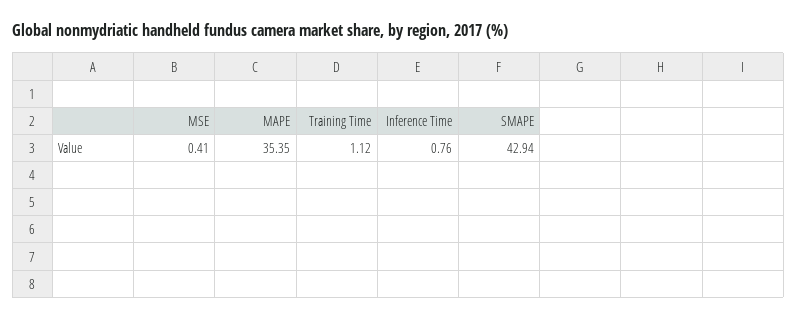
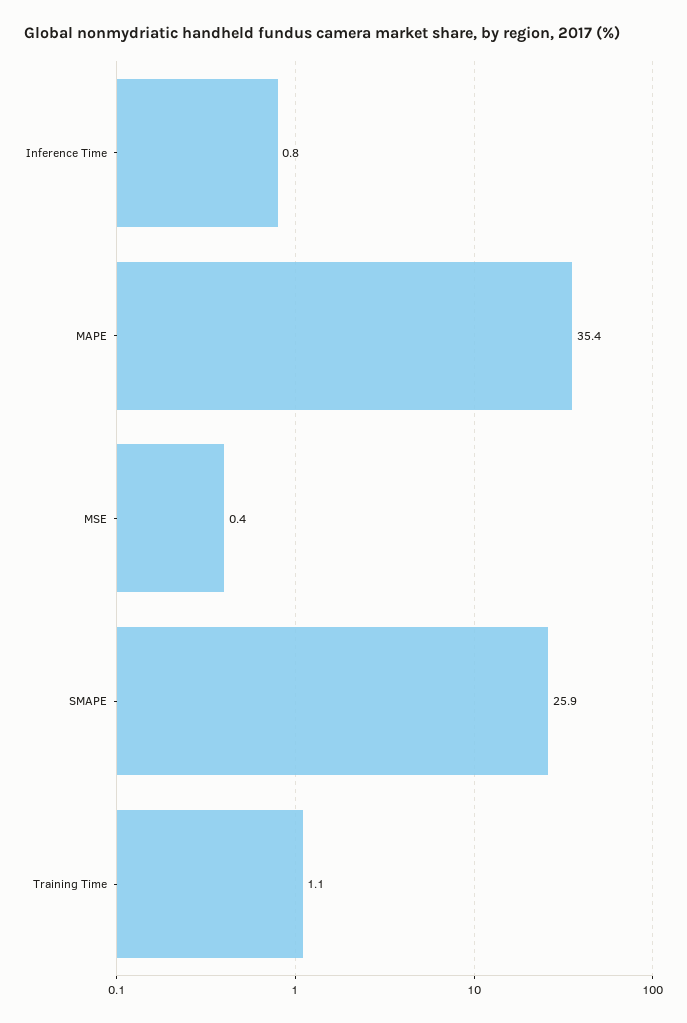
SMAPE: 42.94 -> 25.9

